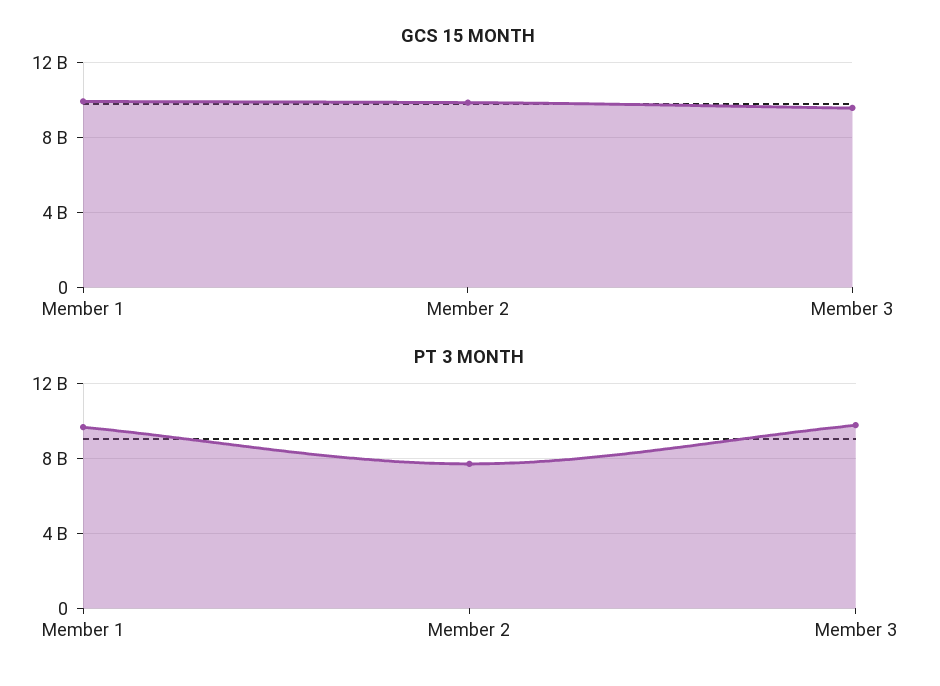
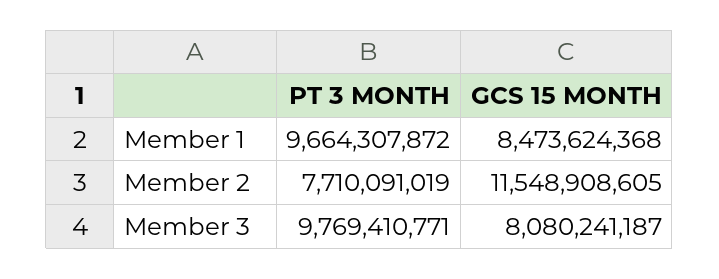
GCS 15 MONTH, Member 1: 10000000000 -> 8473624368
GCS 15 MONTH, Member 2: 10000000000 -> 11548908605
GCS 15 MONTH, Member 3: 9500000000 -> 8080241187

